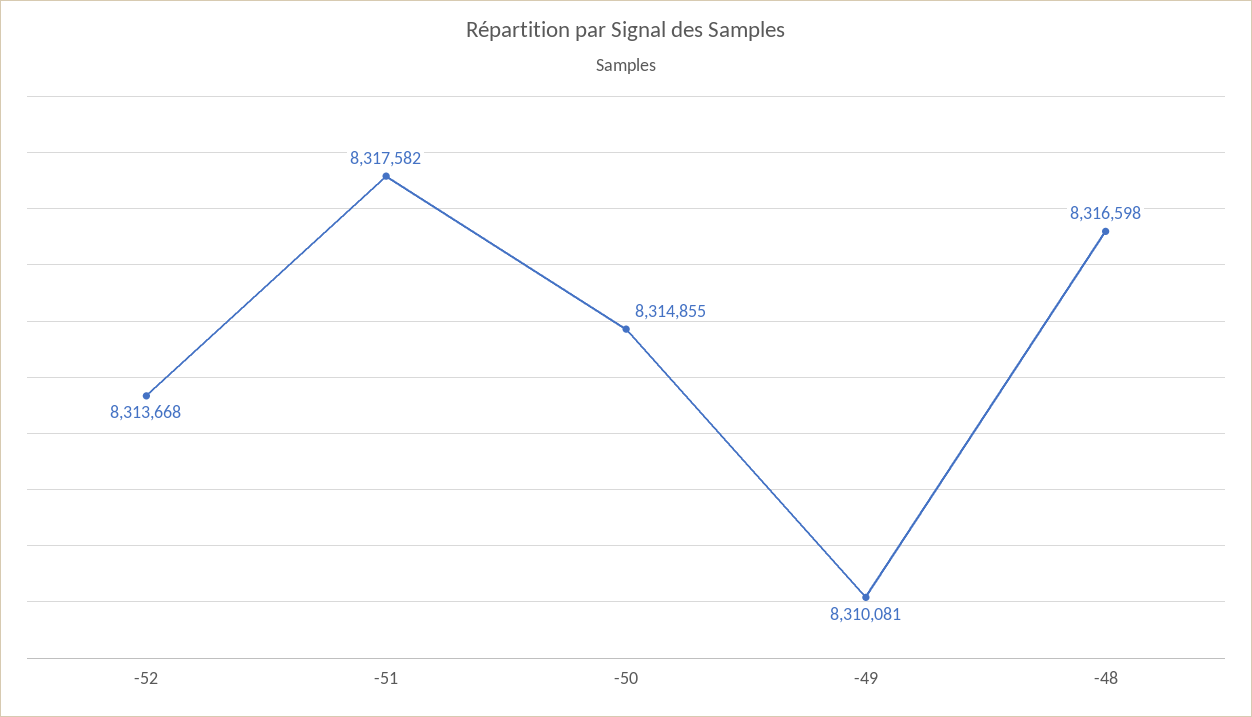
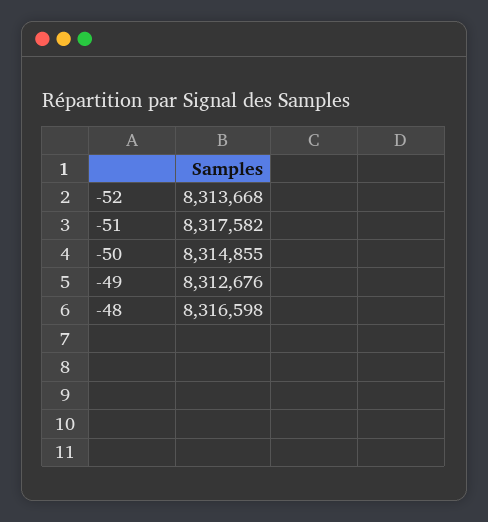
-49: 8310081 -> 8312676

